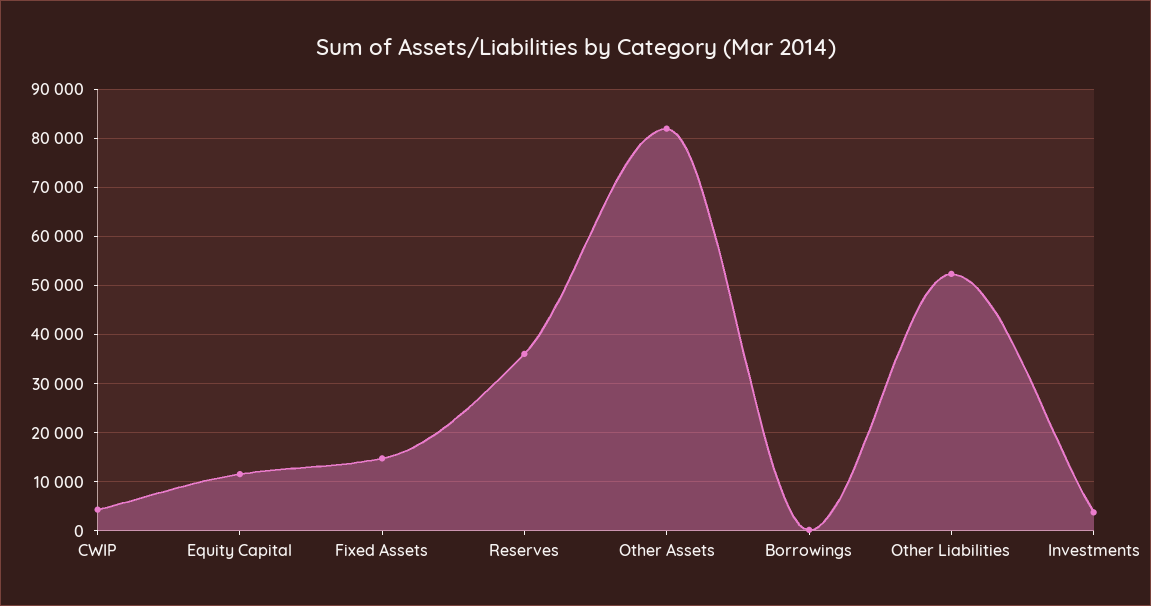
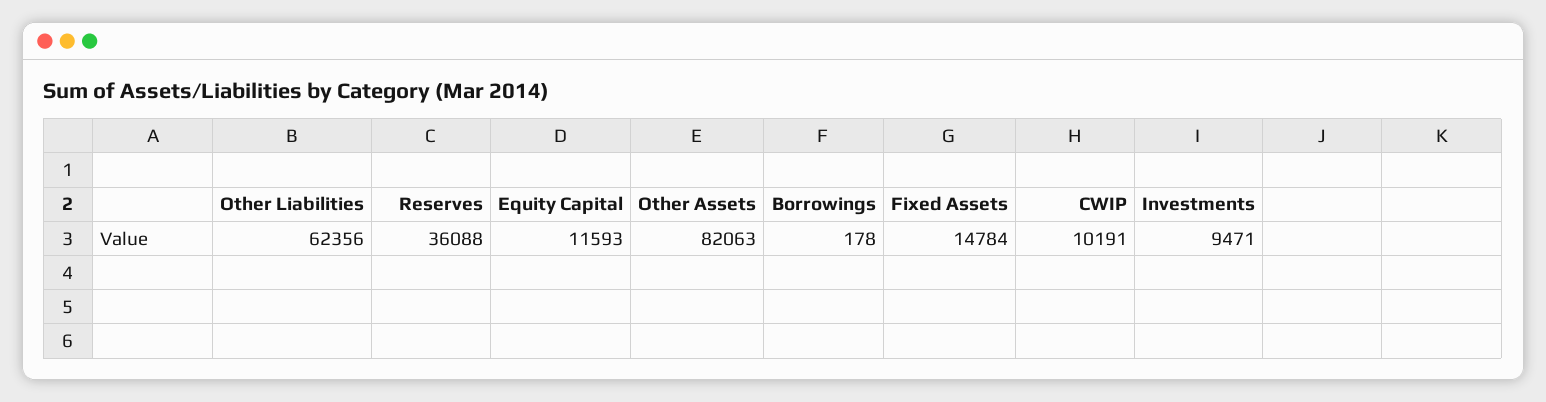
CWIP: 4000 -> 10191
Other Liabilities: 52000 -> 62356
Investments: 4000 -> 9471

